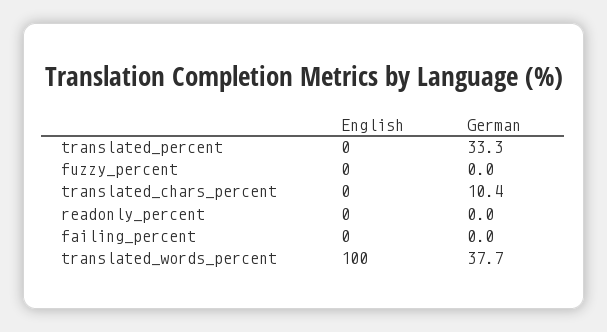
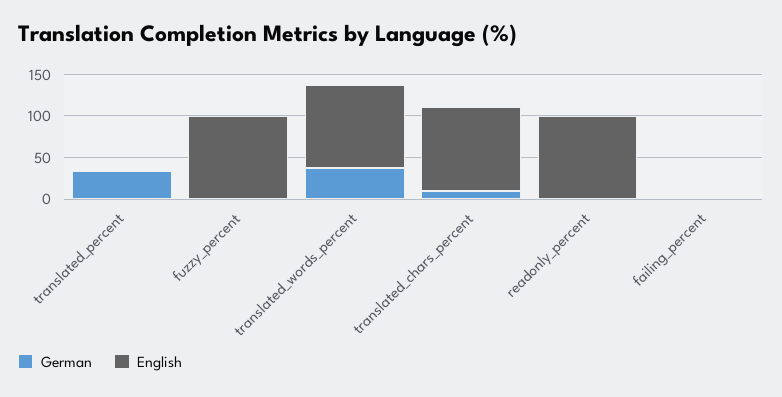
English, fuzzy_percent: 0 -> 100
English, translated_chars_percent: 0 -> 100
English, readonly_percent: 0 -> 100

